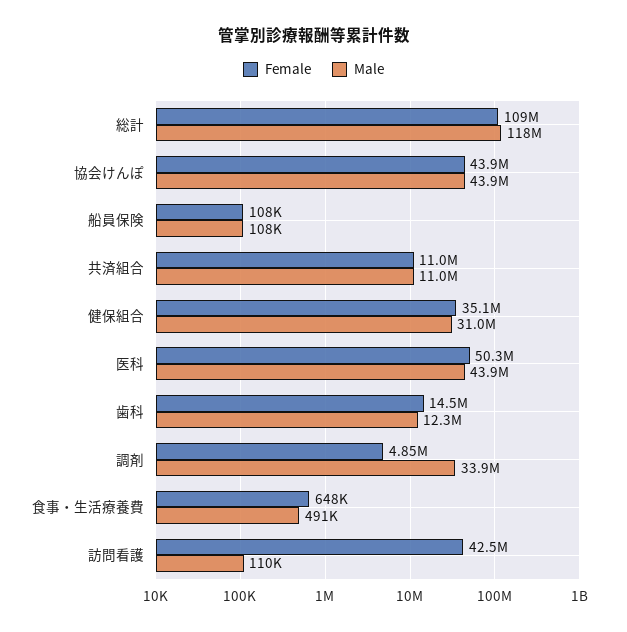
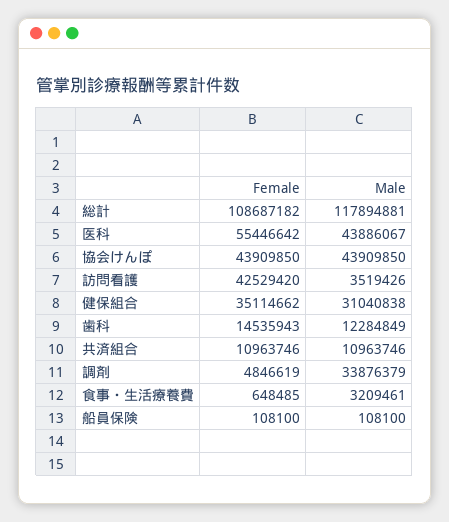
Female, 医科: 50300000 -> 55446642
Male, 食事・生活療養費: 491000 -> 3209461
Male, 訪問看護: 110000 -> 3519426

